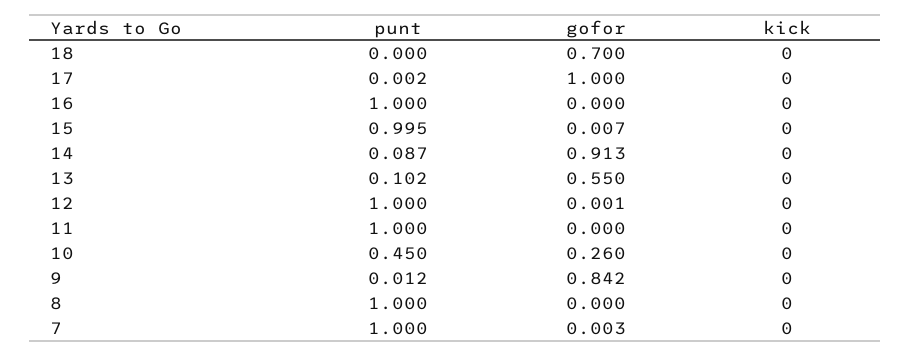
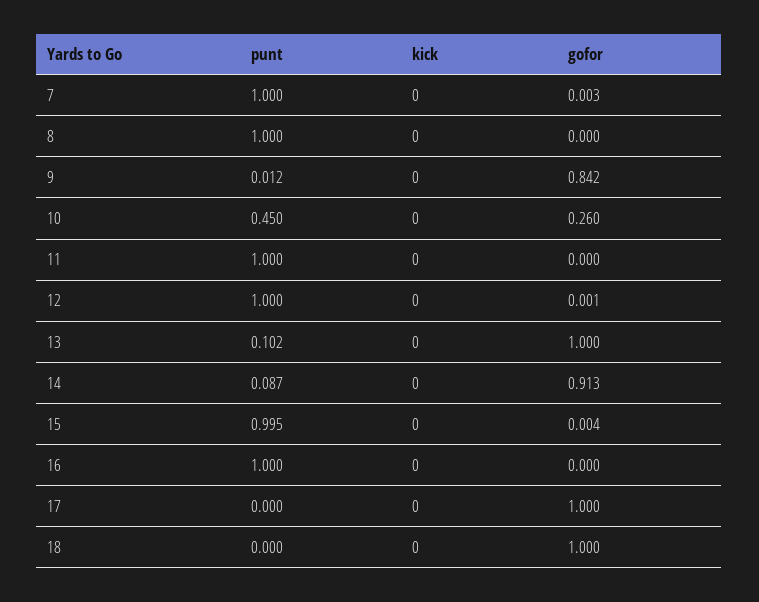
gofor, 18: 0.7 -> 1
punt, 17: 0.002 -> 0
gofor, 15: 0.007 -> 0.004
gofor, 13: 0.55 -> 1

